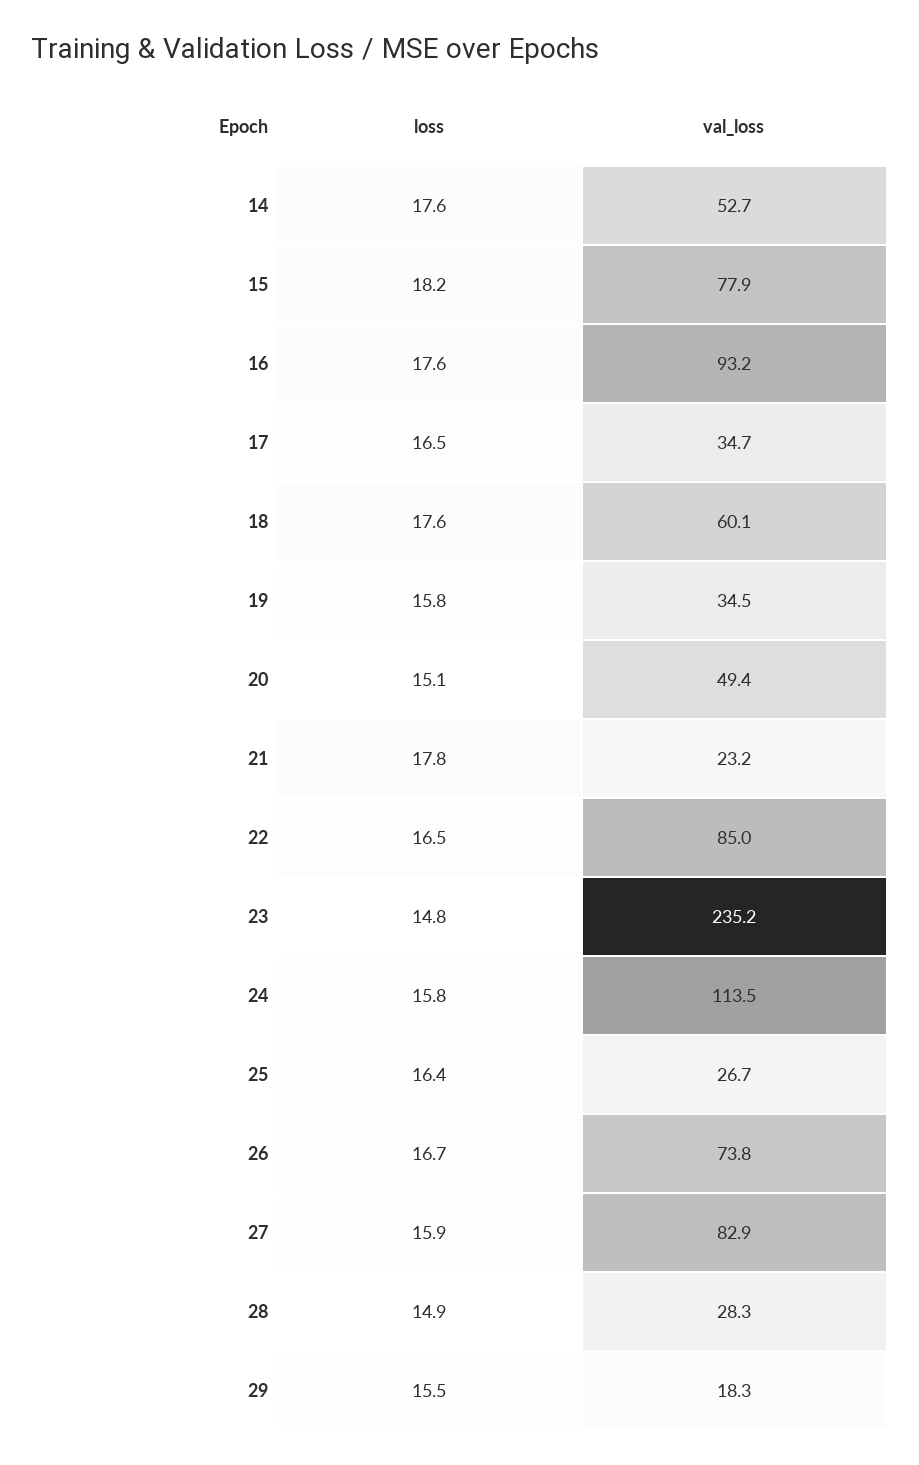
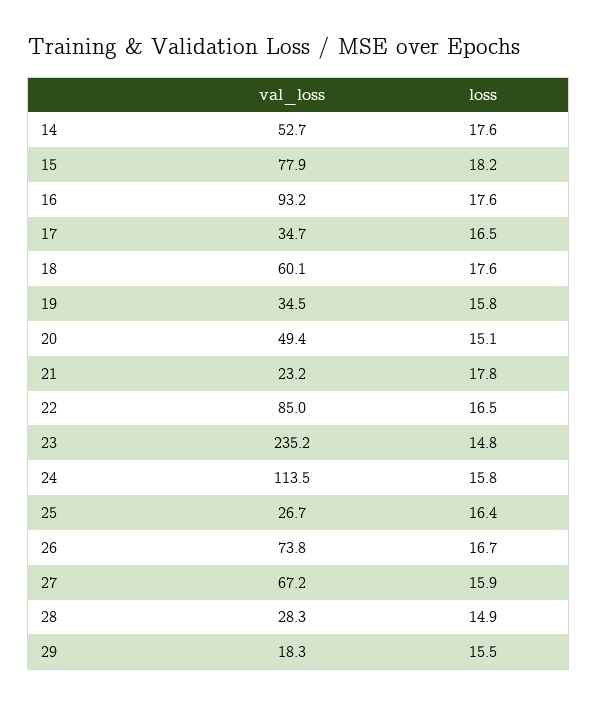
val_loss, 27: 82.9 -> 67.2

